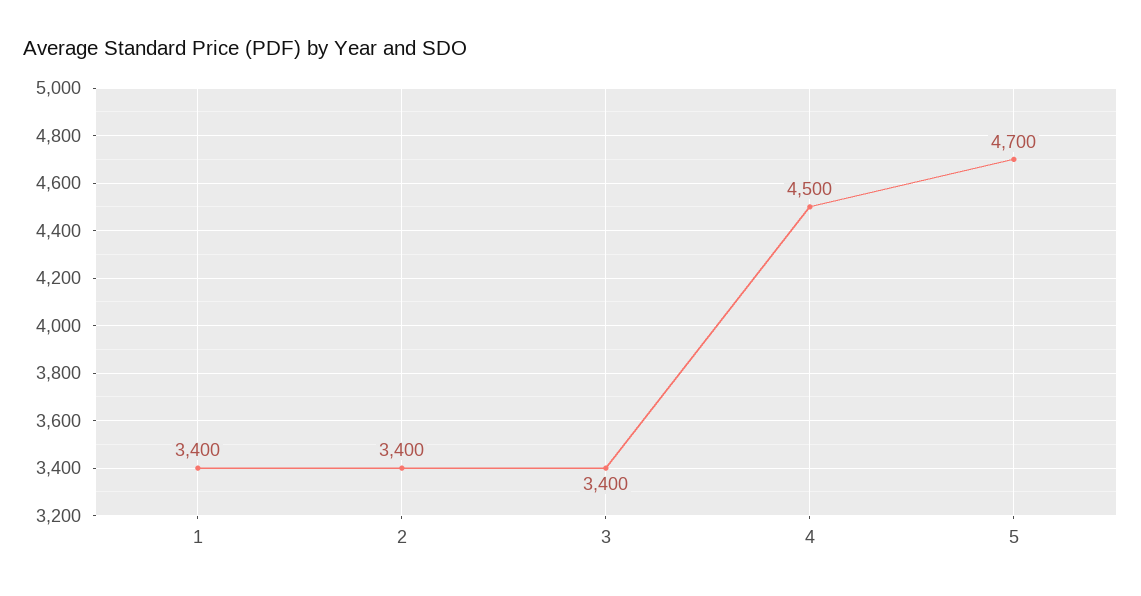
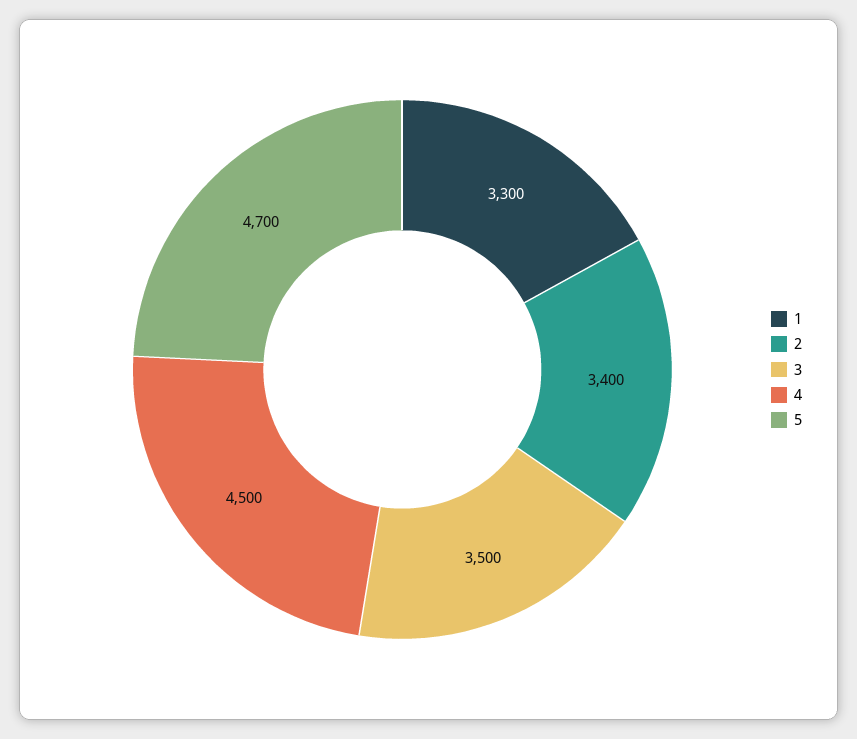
1: 3400 -> 3300
3: 3400 -> 3500

